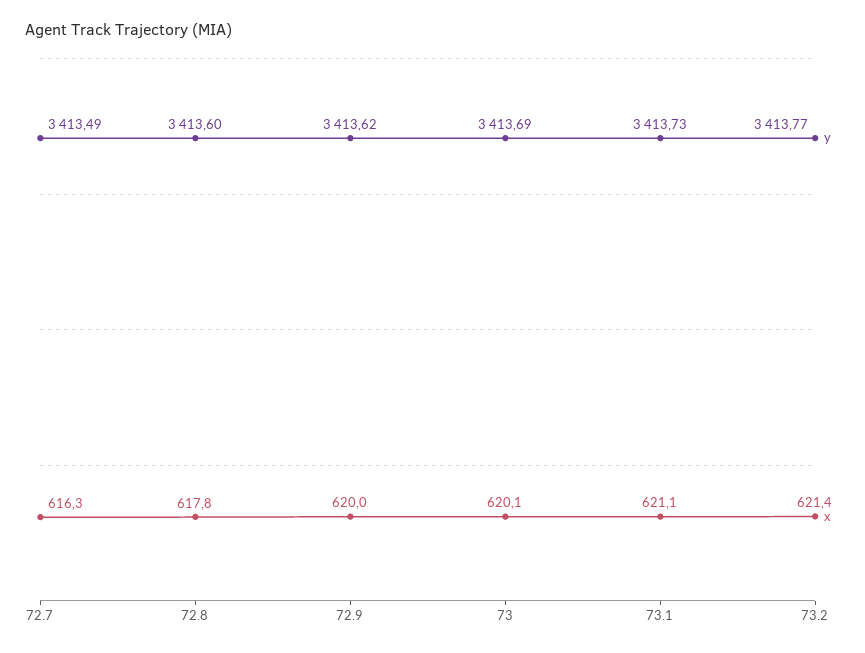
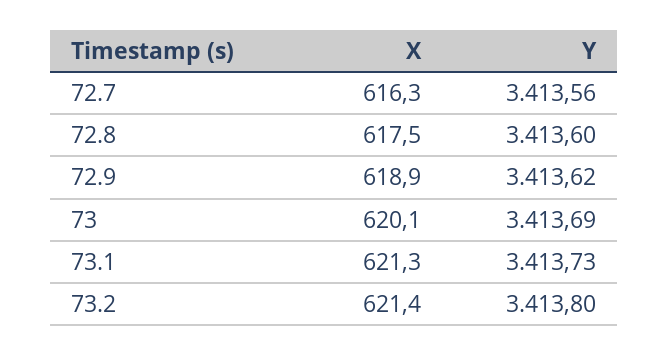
y, 72.7: 3413.49 -> 3413.56
x, 72.8: 617.8 -> 617.5
x, 72.9: 620 -> 618.9
x, 73.1: 621.1 -> 621.3
y, 73.2: 3413.77 -> 3413.8

